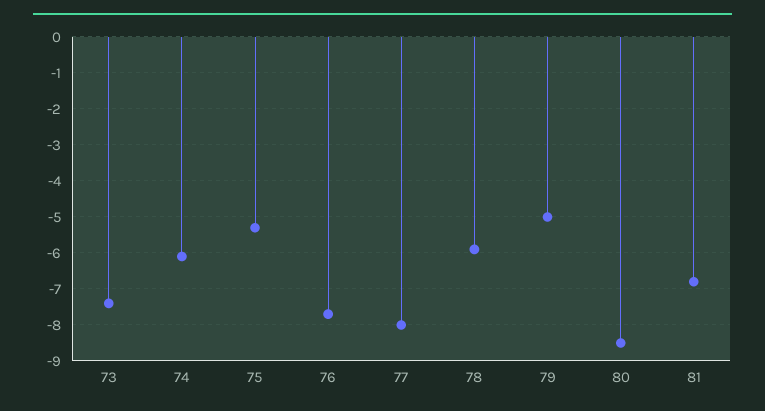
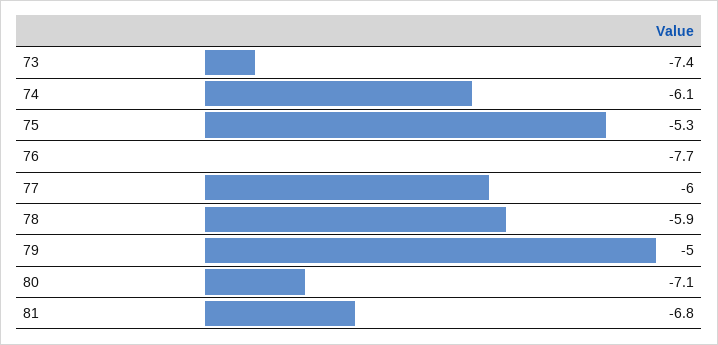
77: -8 -> -6
80: -8.5 -> -7.1

